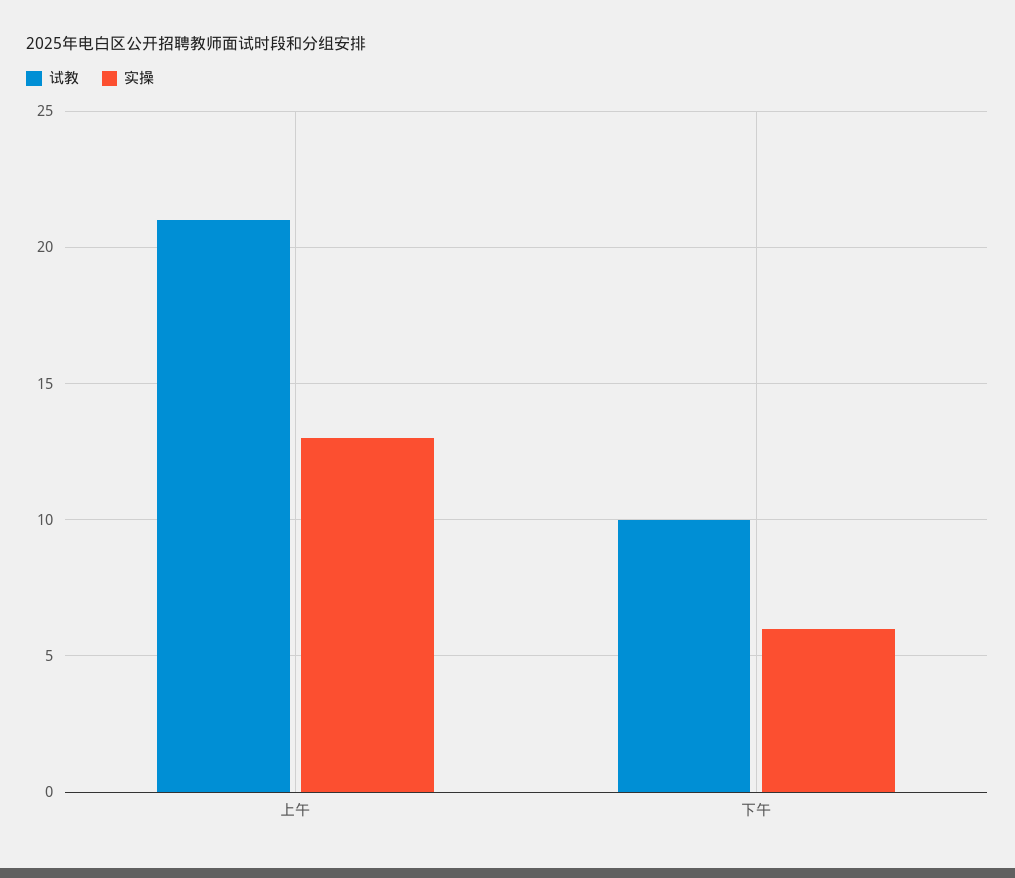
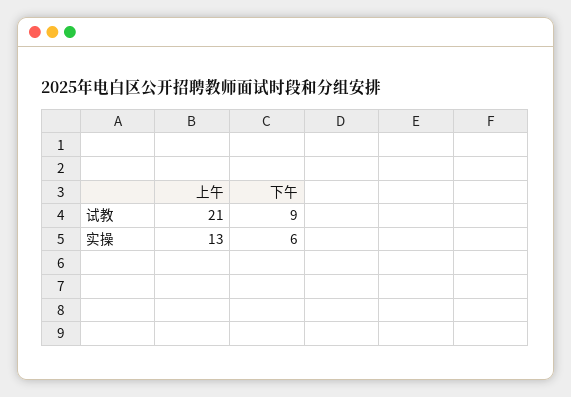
试教, 下午: 10 -> 9

